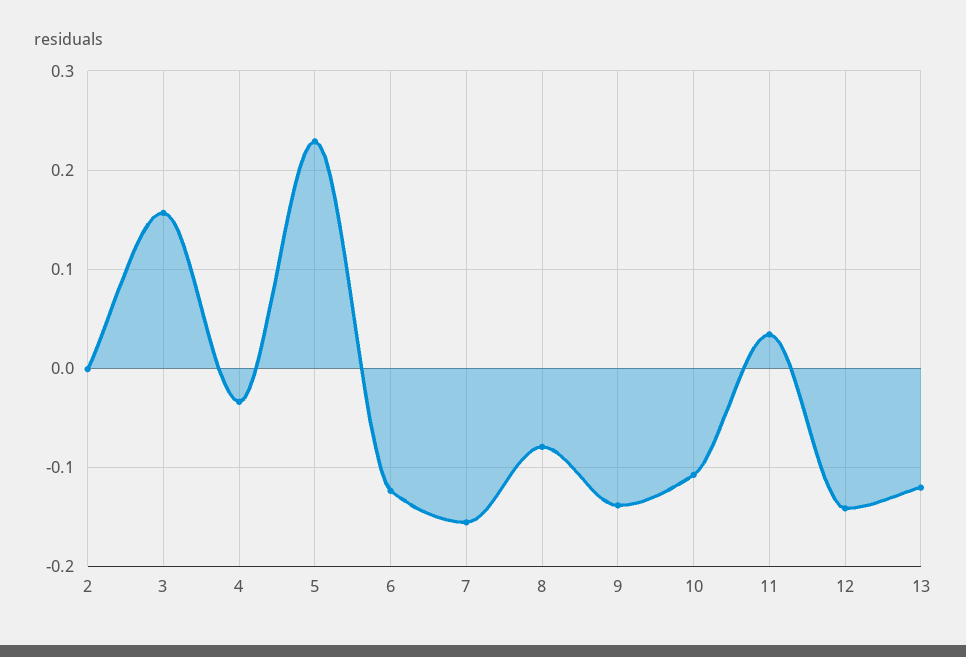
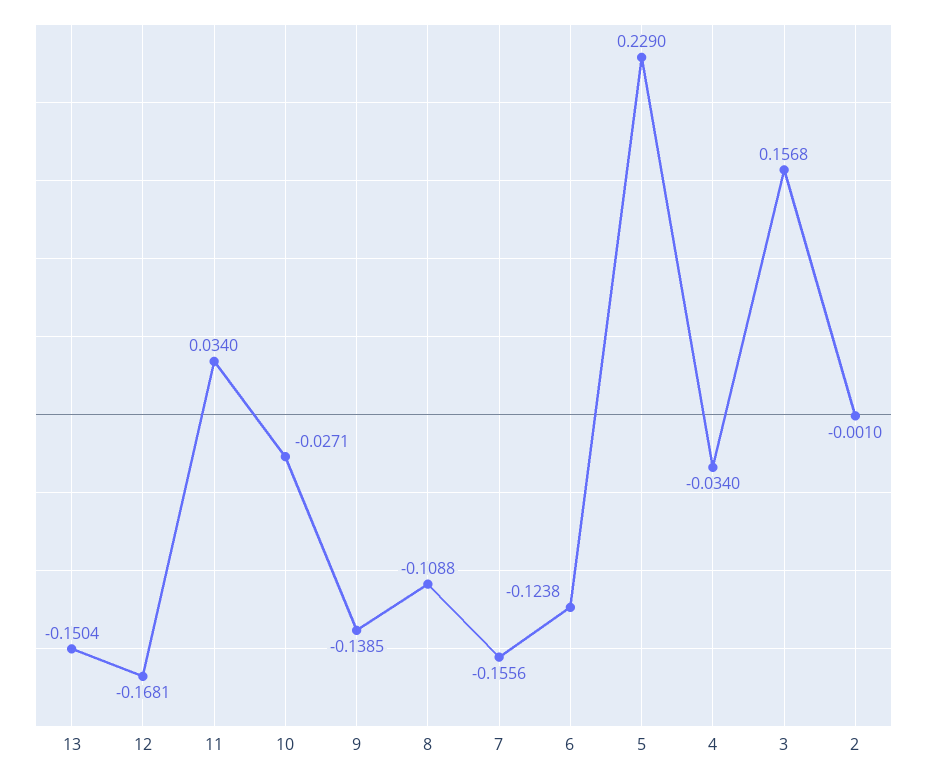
8: -0.08 -> -0.1088
10: -0.11 -> -0.0271
12: -0.14 -> -0.1681
13: -0.12 -> -0.1504

